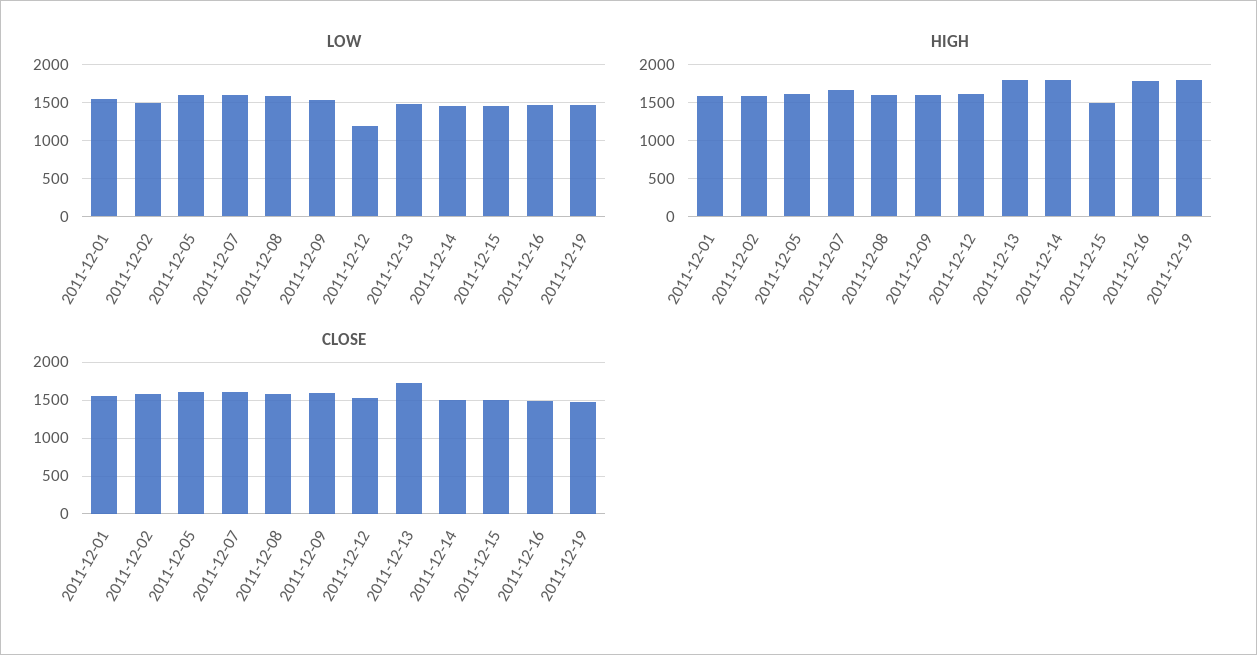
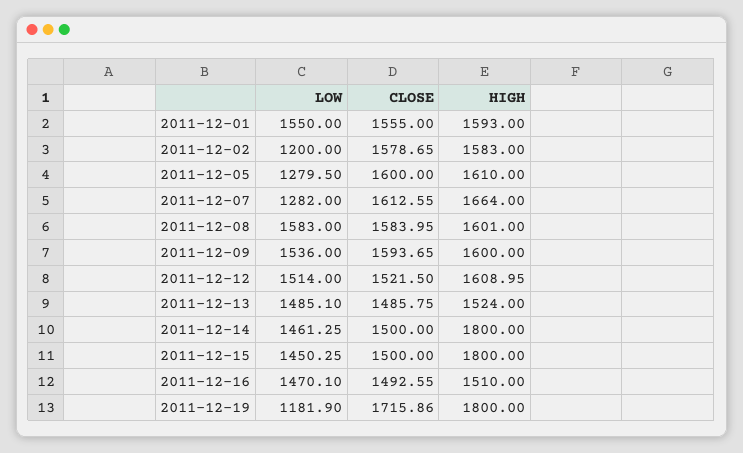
LOW, 2011-12-02: 1500 -> 1200
LOW, 2011-12-05: 1600 -> 1279.5
LOW, 2011-12-07: 1600 -> 1282
LOW, 2011-12-12: 1200 -> 1514
LOW, 2011-12-19: 1500 -> 1181.9
HIGH, 2011-12-13: 1800 -> 1524
HIGH, 2011-12-15: 1500 -> 1800
HIGH, 2011-12-16: 1800 -> 1510
CLOSE, 2011-12-13: 1700 -> 1485.75
CLOSE, 2011-12-19: 1500 -> 1715.86

